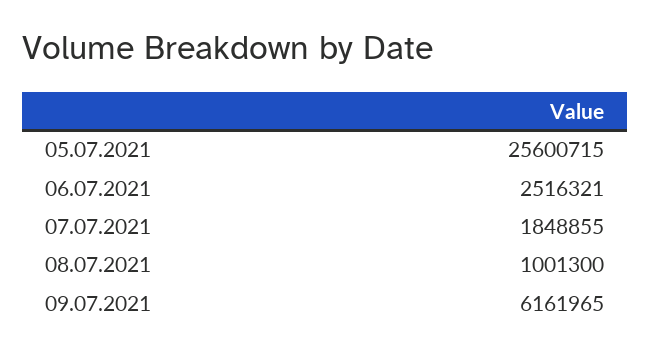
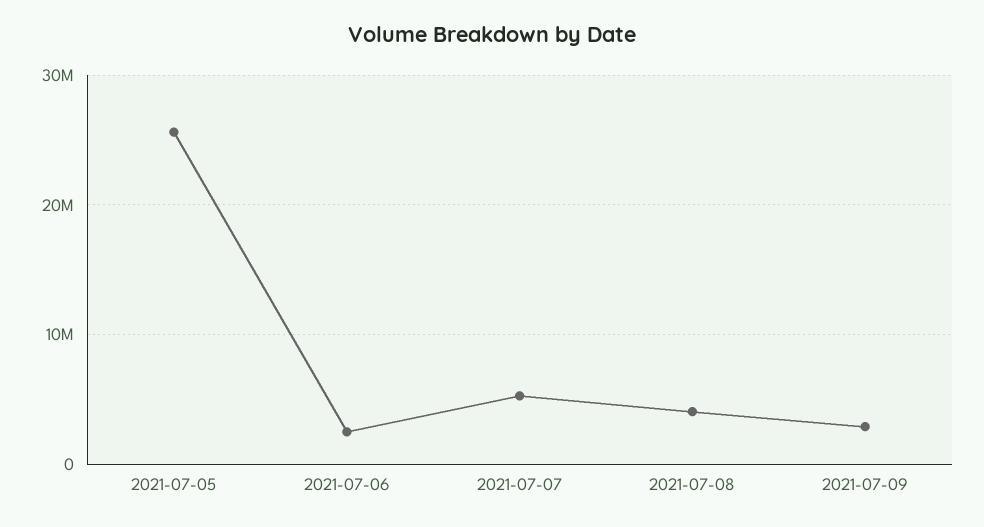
07.07.2021: 1848855 -> 5000000
08.07.2021: 1001300 -> 4000000
09.07.2021: 6161965 -> 3000000

